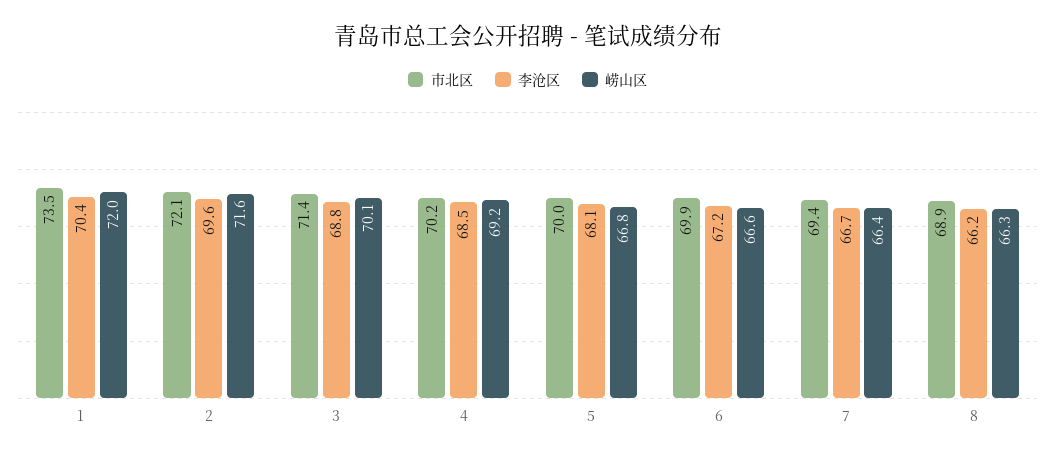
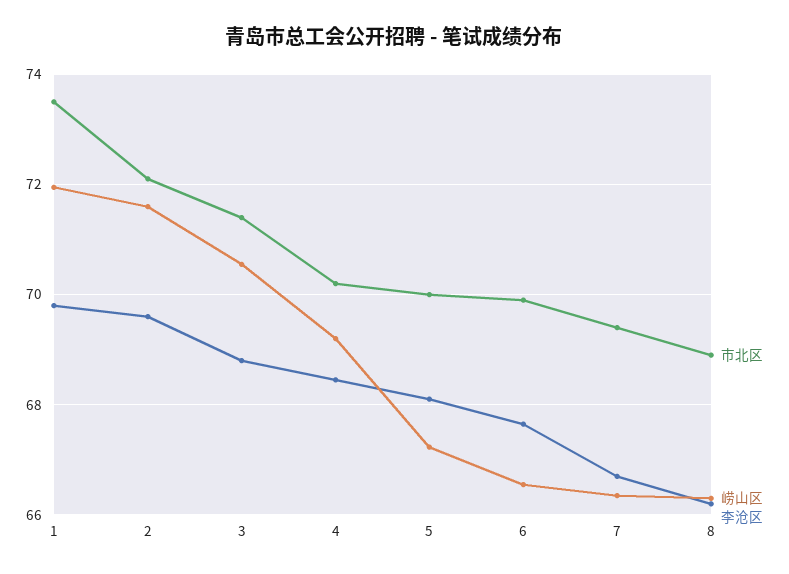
李沧区, 1: 70.4 -> 69.8
崂山区, 3: 70.1 -> 70.6
崂山区, 5: 66.8 -> 67.2
李沧区, 6: 67.2 -> 67.6

